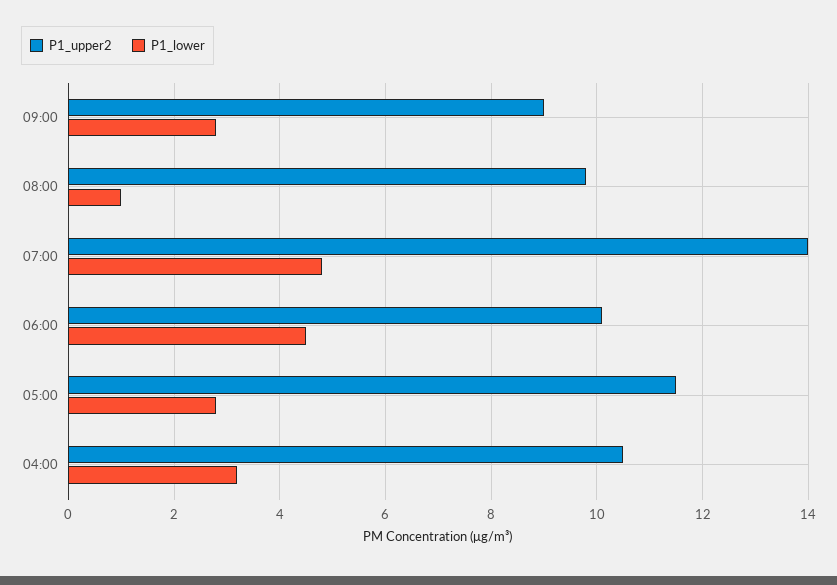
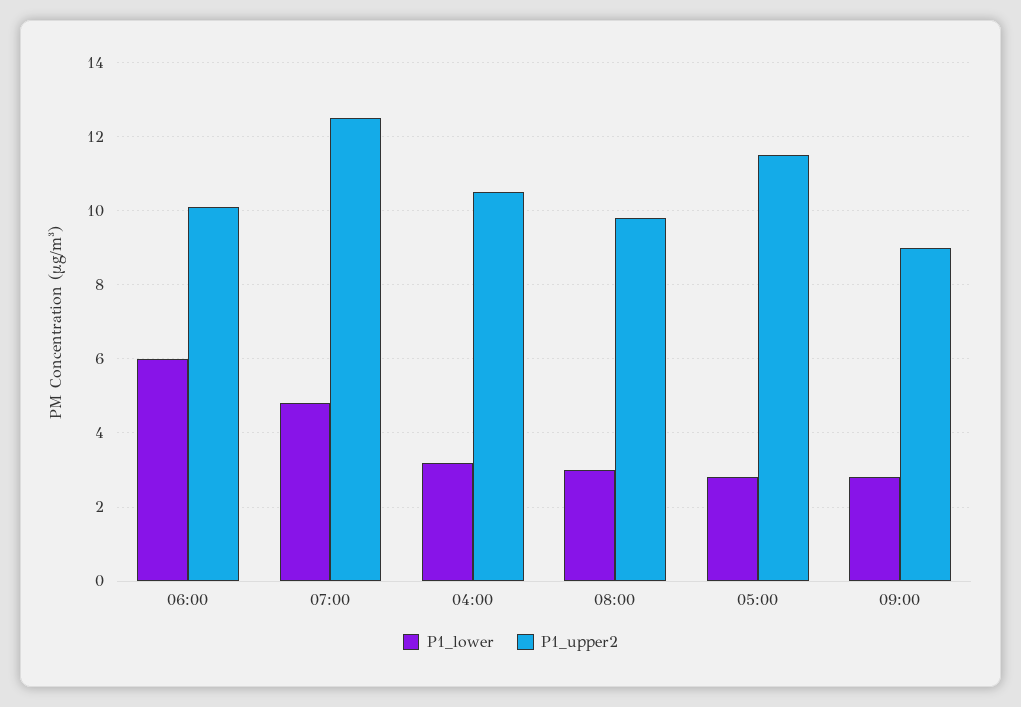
P1_lower, 08:00: 1 -> 3
P1_upper2, 07:00: 14 -> 12.5
P1_lower, 06:00: 4.5 -> 6

